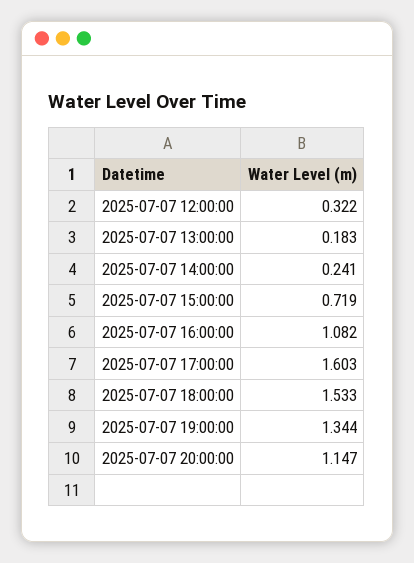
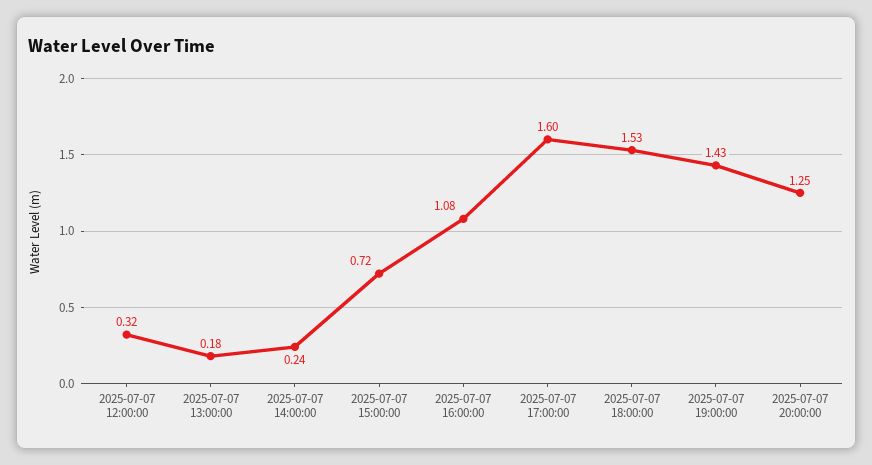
2025-07-07 19:00:00: 1.344 -> 1.43
2025-07-07 20:00:00: 1.147 -> 1.25

